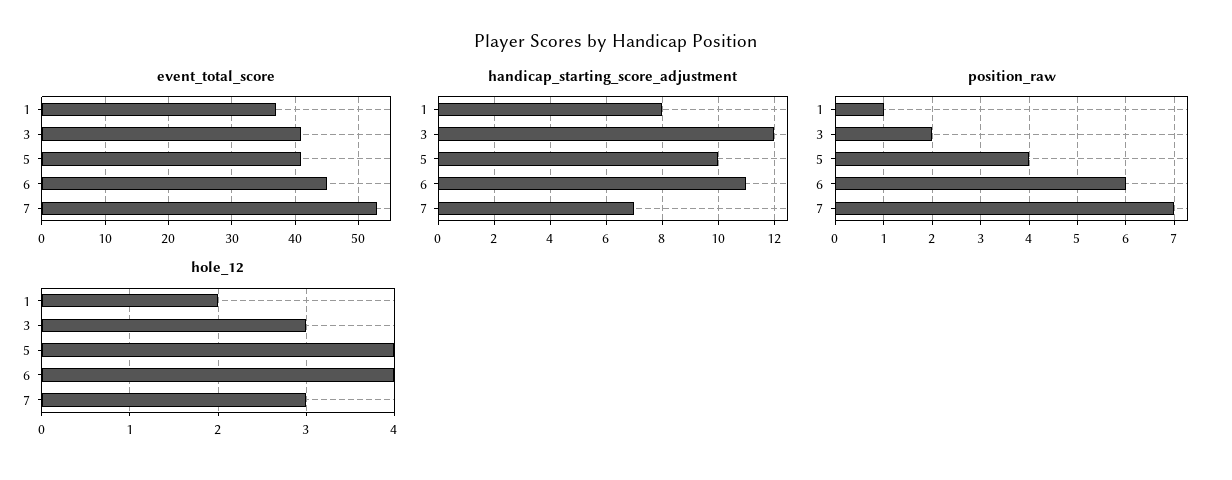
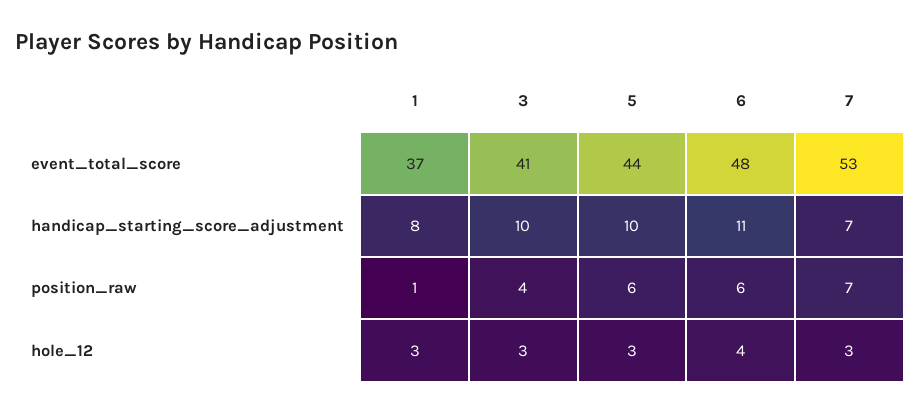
event_total_score, 5: 41 -> 44
event_total_score, 6: 45 -> 48
handicap_starting_score_adjustment, 3: 12 -> 10
position_raw, 3: 2 -> 4
position_raw, 5: 4 -> 6
hole_12, 1: 2 -> 3
hole_12, 5: 4 -> 3

